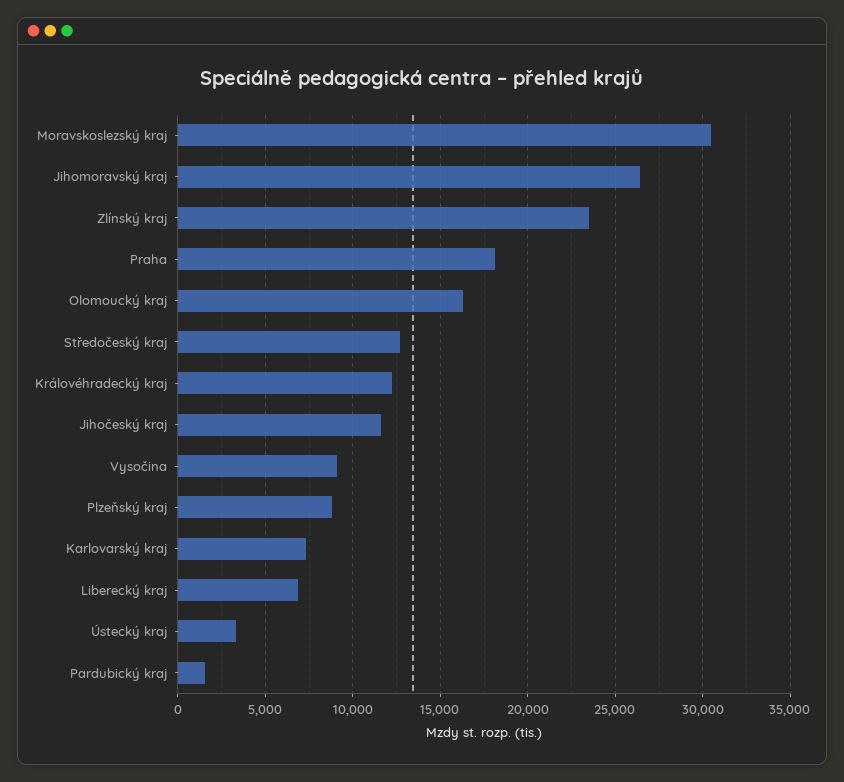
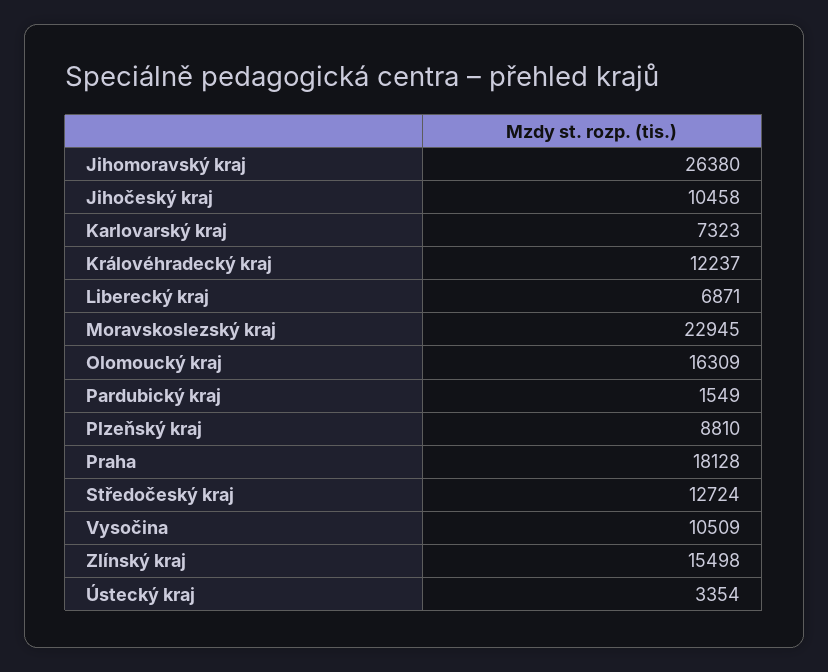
Moravskoslezský kraj: 30500 -> 22945
Zlínský kraj: 23500 -> 15498
Jihočeský kraj: 11500 -> 10458
Vysočina: 9000 -> 10509

